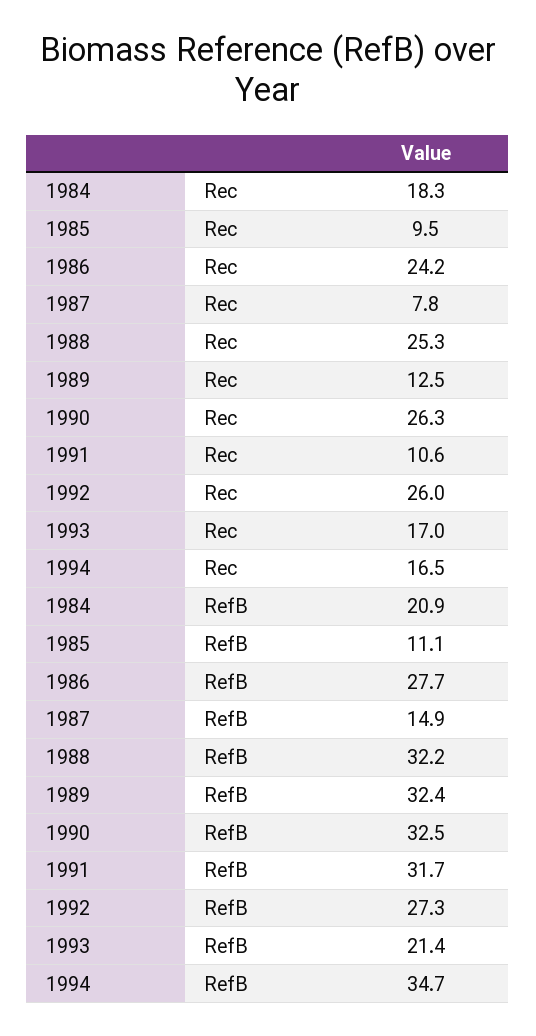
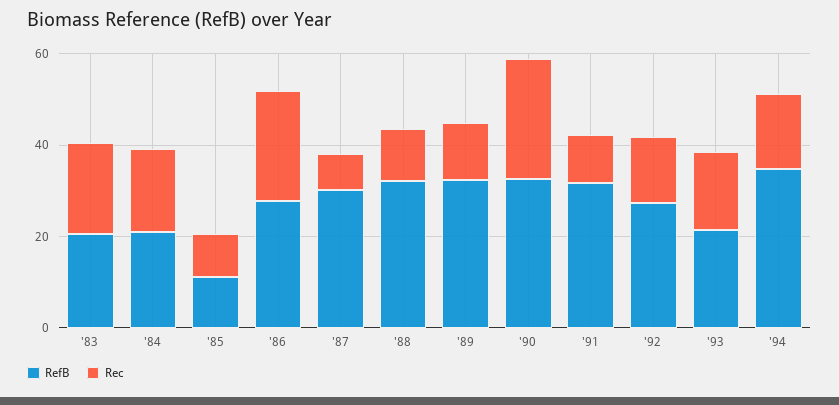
Rec, 1988: 25.3 -> 10
Rec, 1992: 26 -> 15
RefB, 1987: 14.9 -> 30
RefB, '83: none -> 20
Rec, '83: none -> 20

